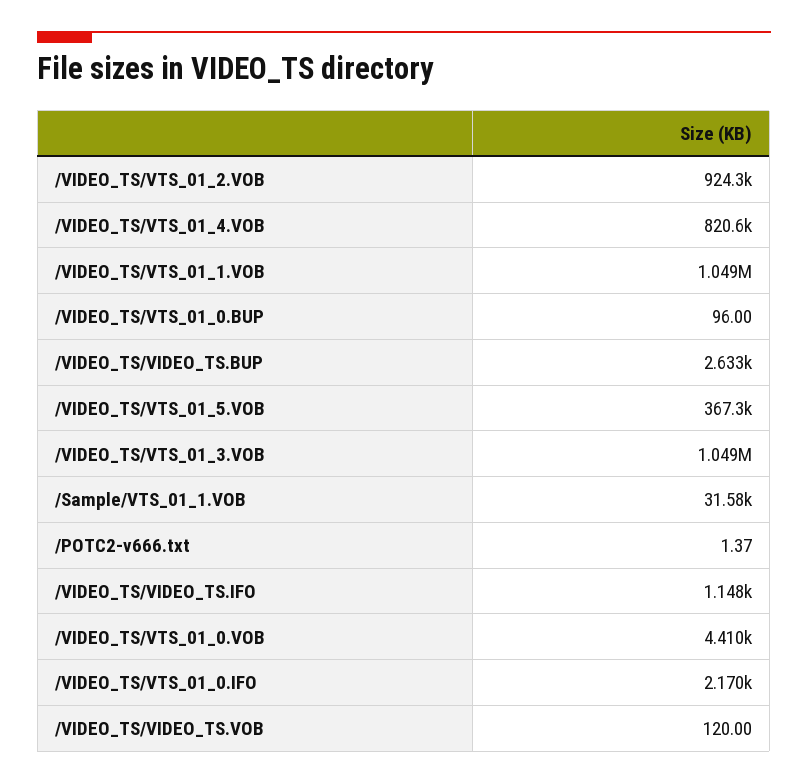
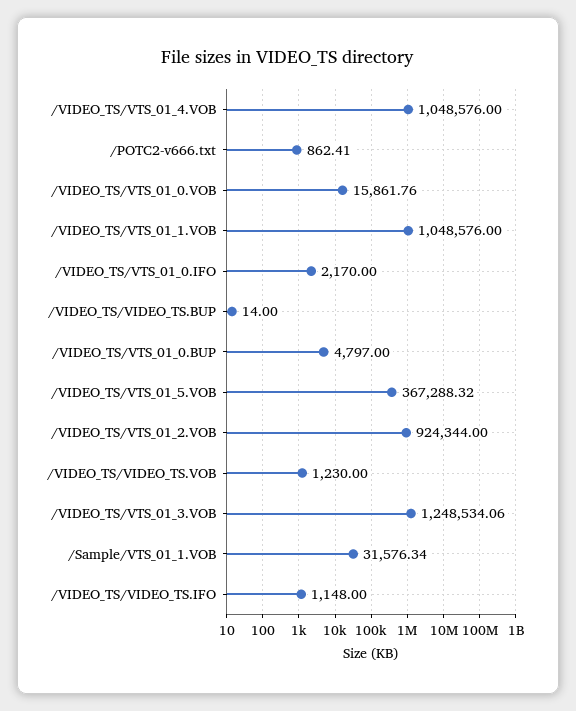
/VIDEO_TS/VTS_01_4.VOB: 820600 -> 1048576
/VIDEO_TS/VTS_01_0.BUP: 96 -> 4797
/VIDEO_TS/VIDEO_TS.BUP: 2633 -> 14
/VIDEO_TS/VTS_01_3.VOB: 1049000 -> 1248534.06
/POTC2-v666.txt: 1.37 -> 862.41
/VIDEO_TS/VTS_01_0.VOB: 4410 -> 15861.76
/VIDEO_TS/VIDEO_TS.VOB: 120 -> 1230

